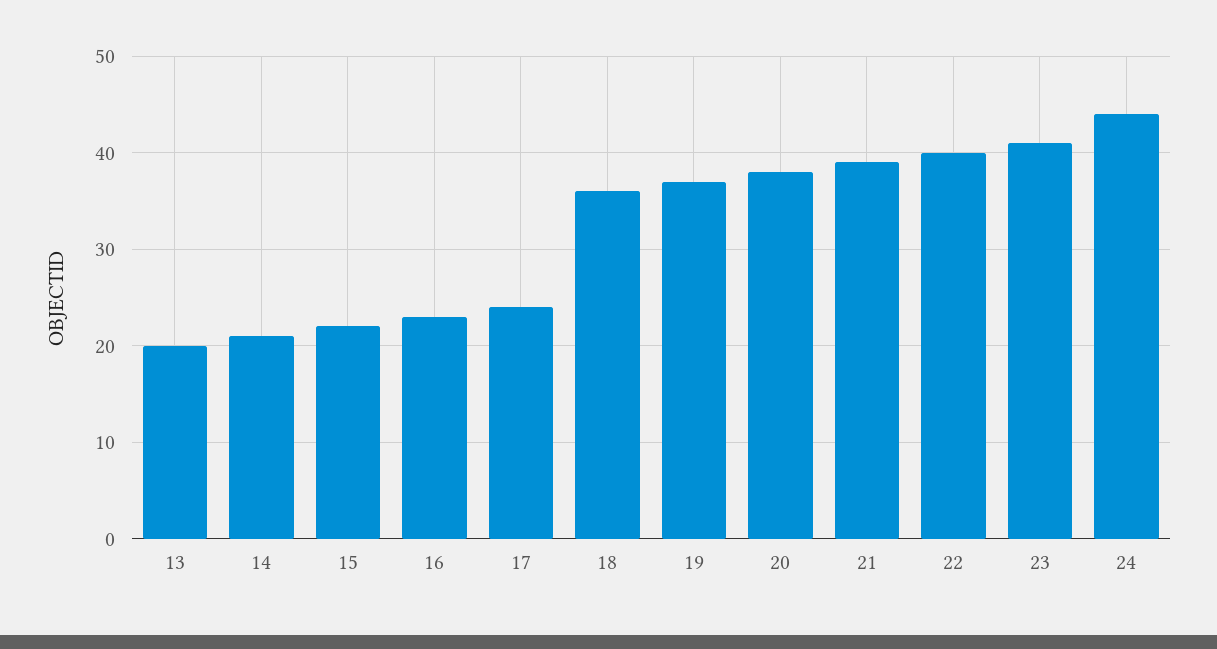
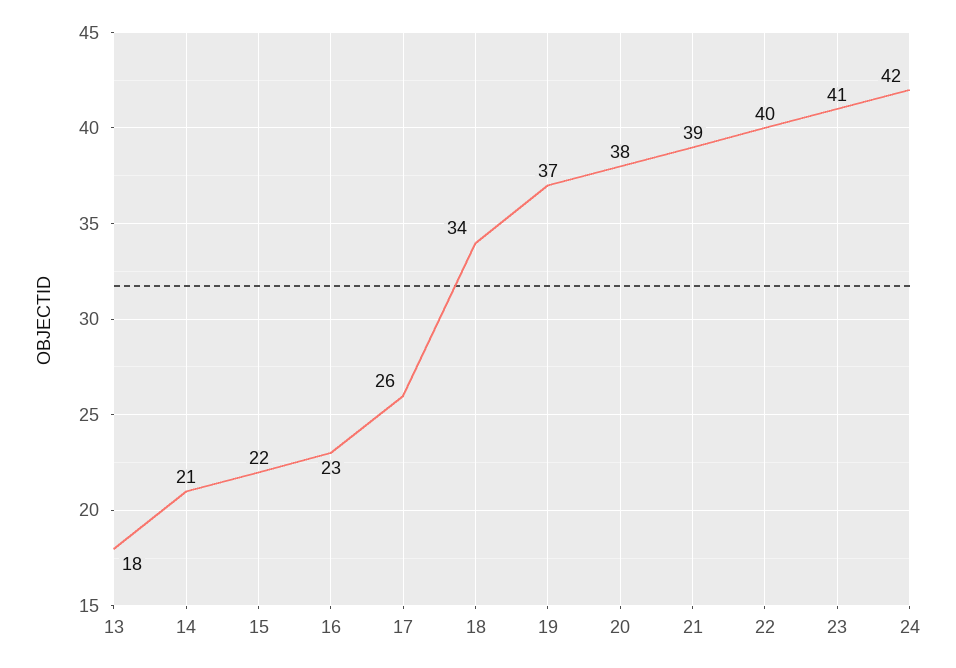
13: 20 -> 18
17: 24 -> 26
18: 36 -> 34
24: 44 -> 42

